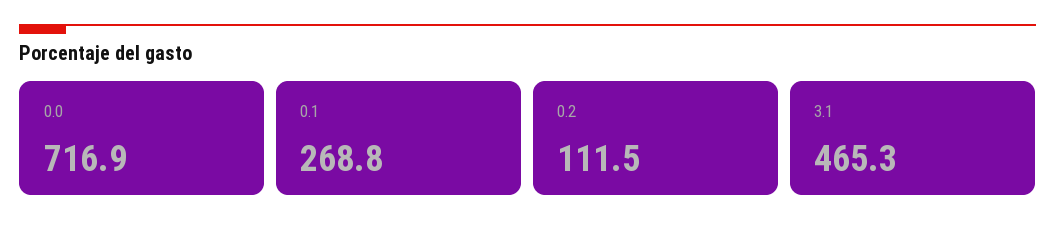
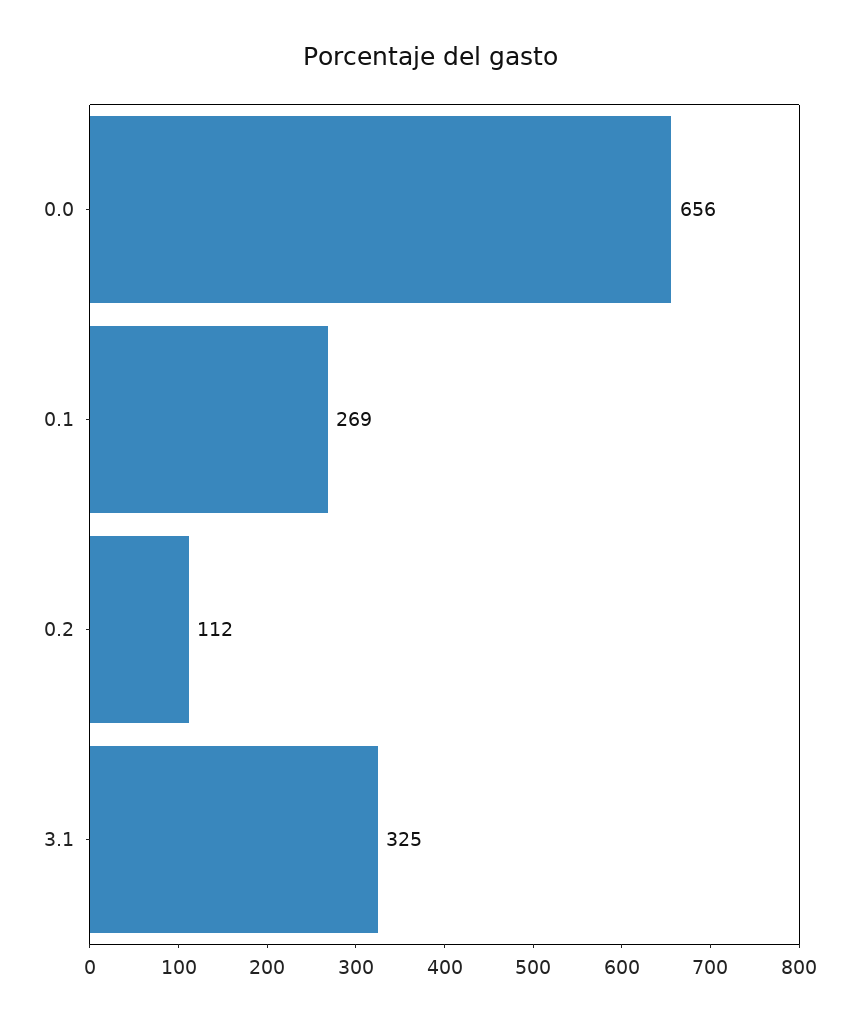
0.0: 716.9 -> 656
3.1: 465.3 -> 325

